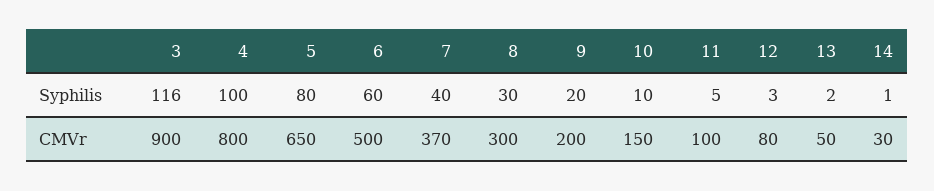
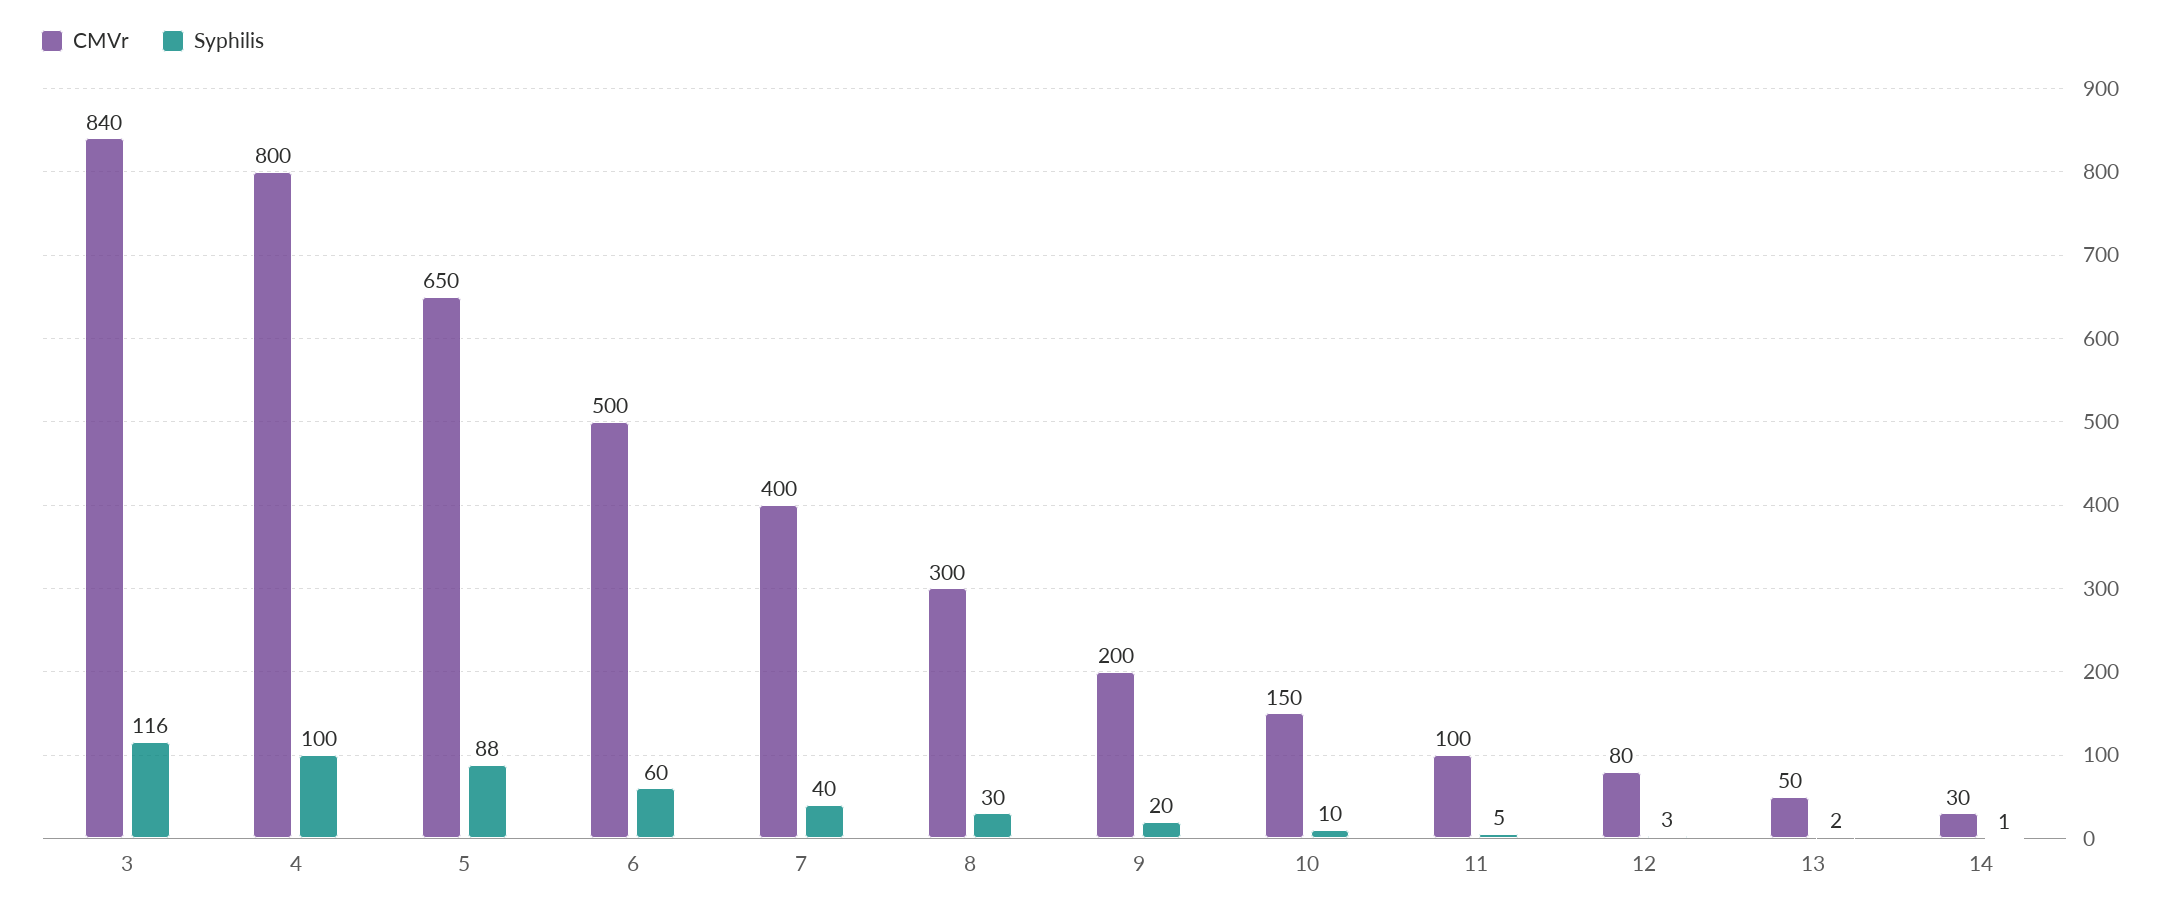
Syphilis, 5: 80 -> 88
CMVr, 3: 900 -> 840
CMVr, 7: 370 -> 400

